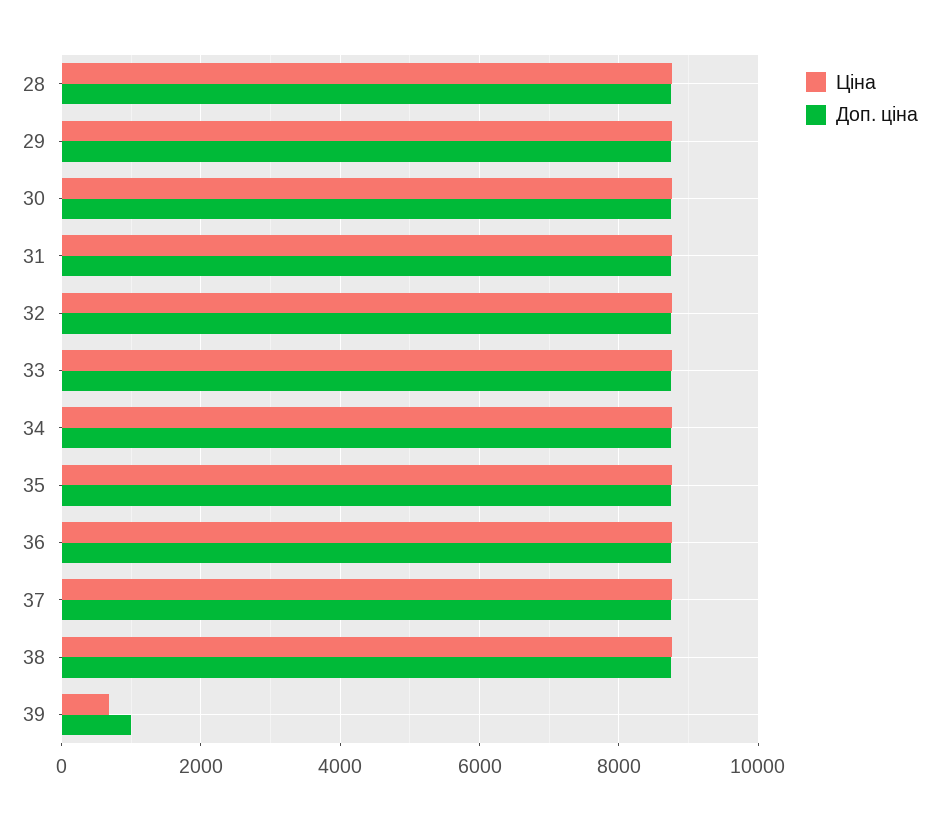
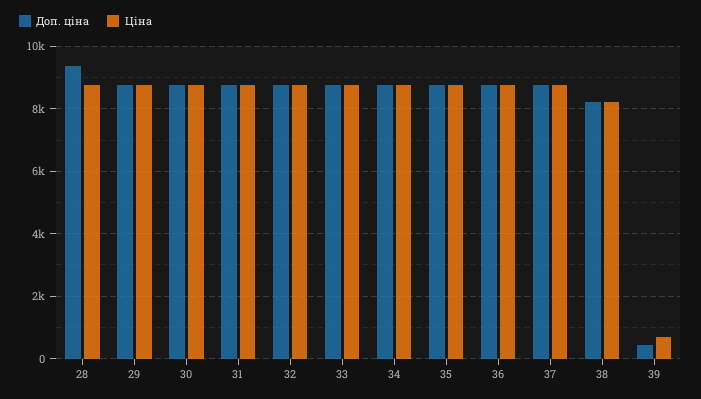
Доп. ціна, 28: 8800 -> 9400
Ціна, 38: 8800 -> 8200
Доп. ціна, 38: 8800 -> 8200
Доп. ціна, 39: 1000 -> 400

